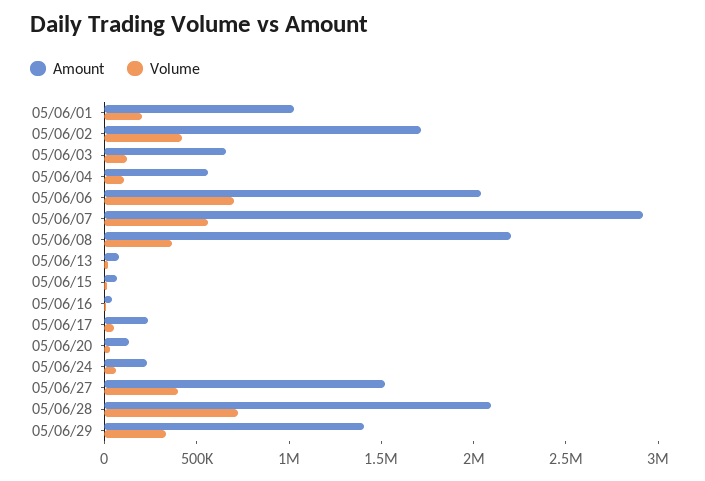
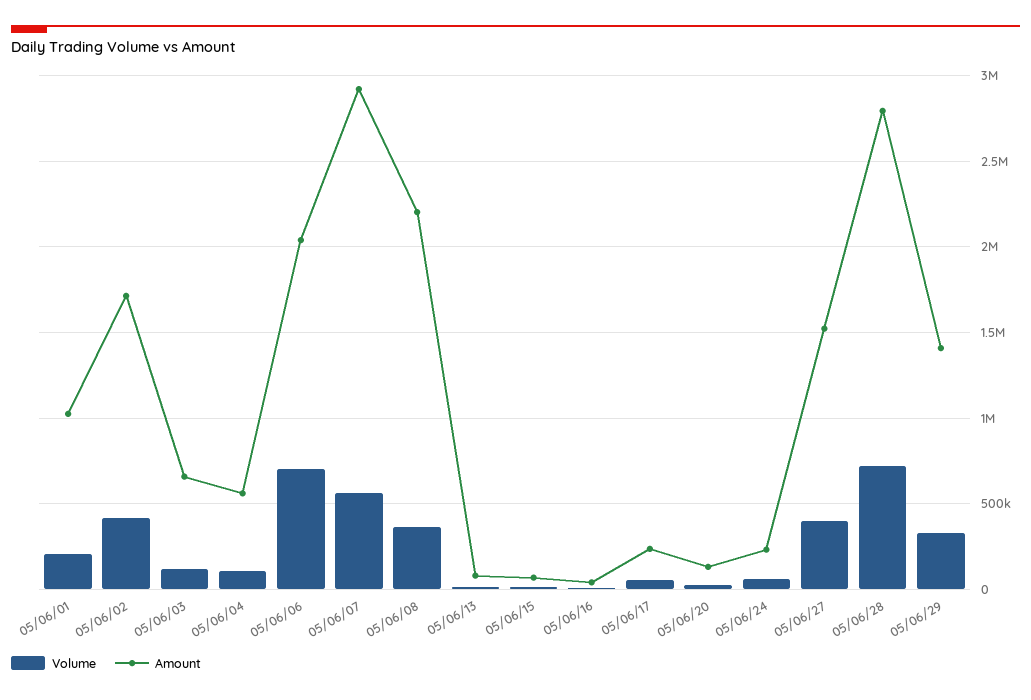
Amount, 05/06/28: 2100000 -> 2800000

